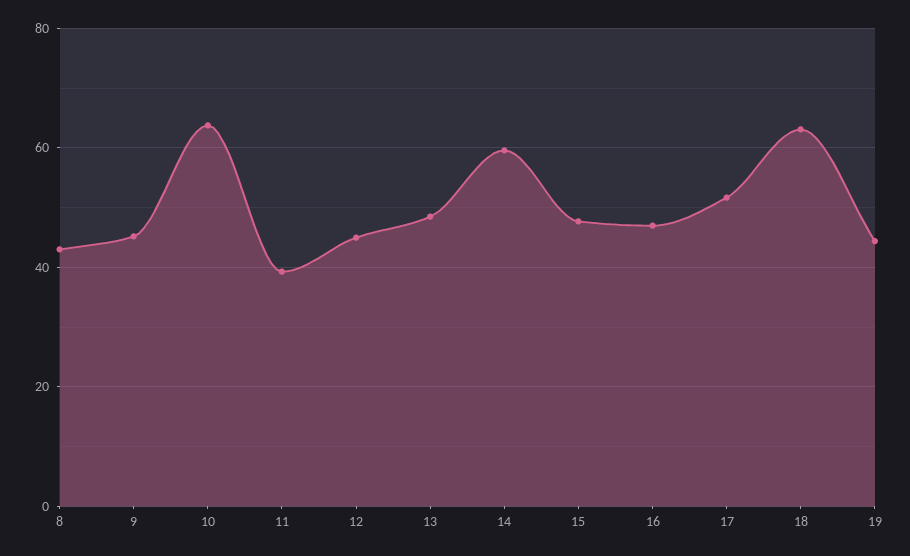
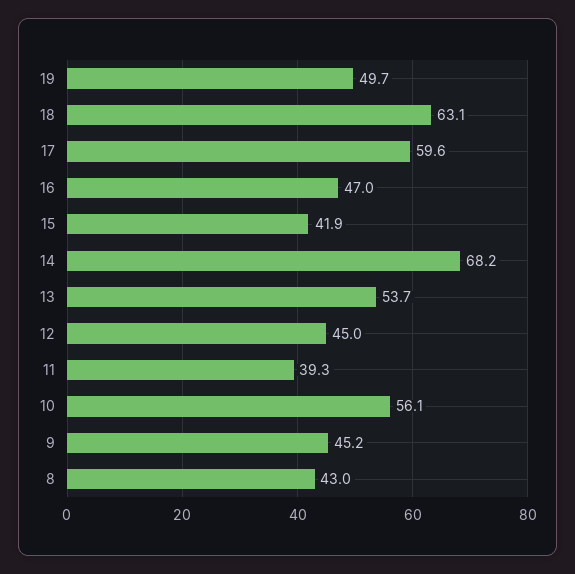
10: 64 -> 56.1
13: 48 -> 53.7
14: 60 -> 68.2
15: 48 -> 41.9
17: 52 -> 59.6
19: 44 -> 49.7

